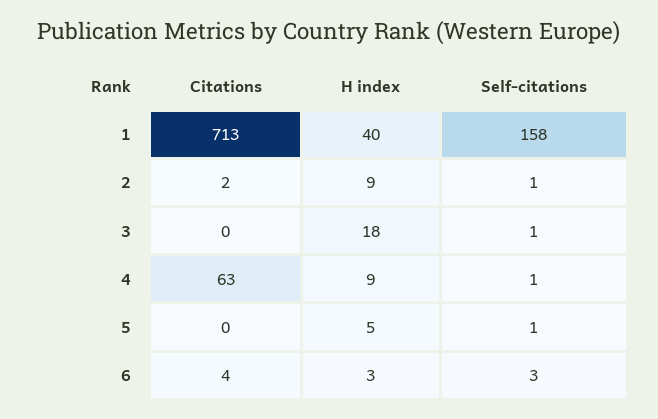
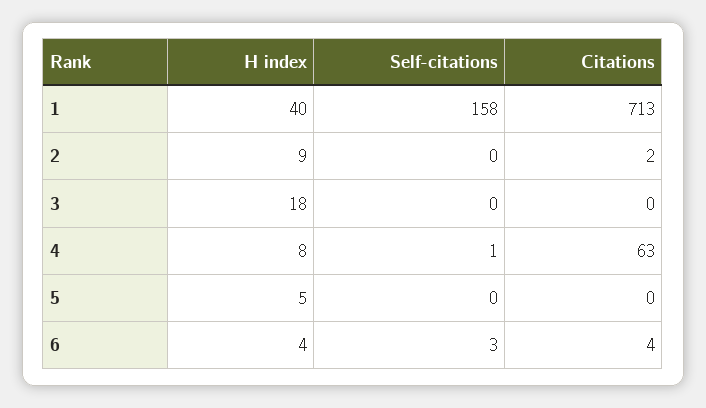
Self-citations, 2: 1 -> 0
Self-citations, 3: 1 -> 0
H index, 4: 9 -> 8
Self-citations, 5: 1 -> 0
H index, 6: 3 -> 4

